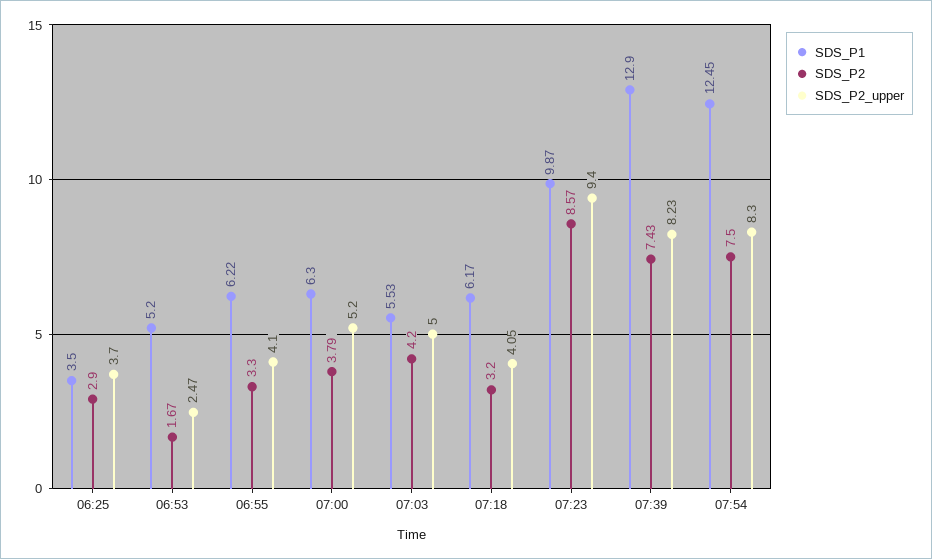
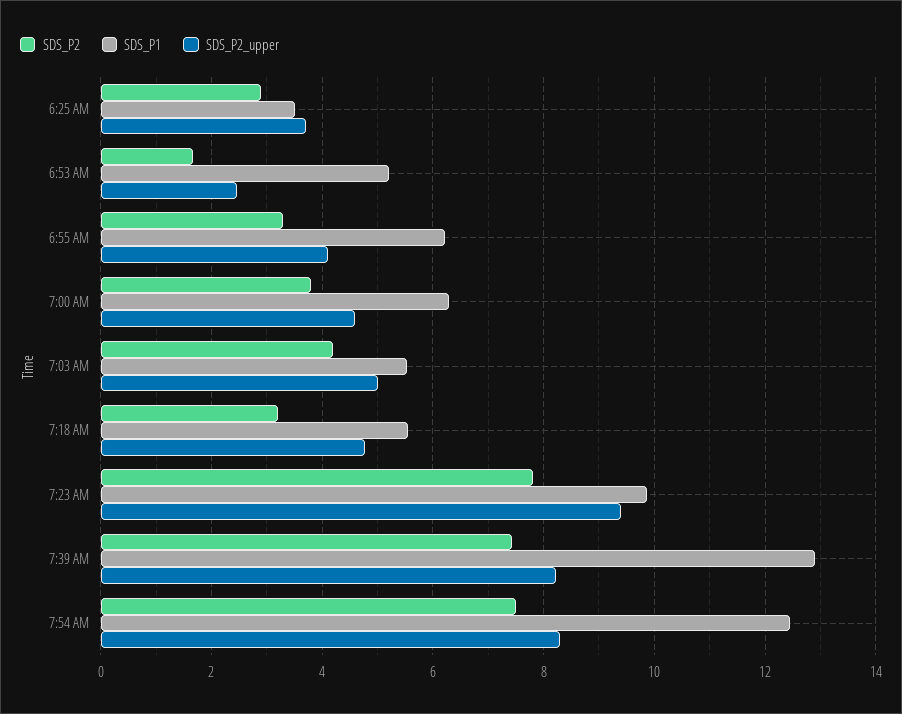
SDS_P2_upper, 07:00: 5.2 -> 4.6
SDS_P1, 07:18: 6.17 -> 5.6
SDS_P2_upper, 07:18: 4.05 -> 4.8
SDS_P2, 07:23: 8.57 -> 7.8

